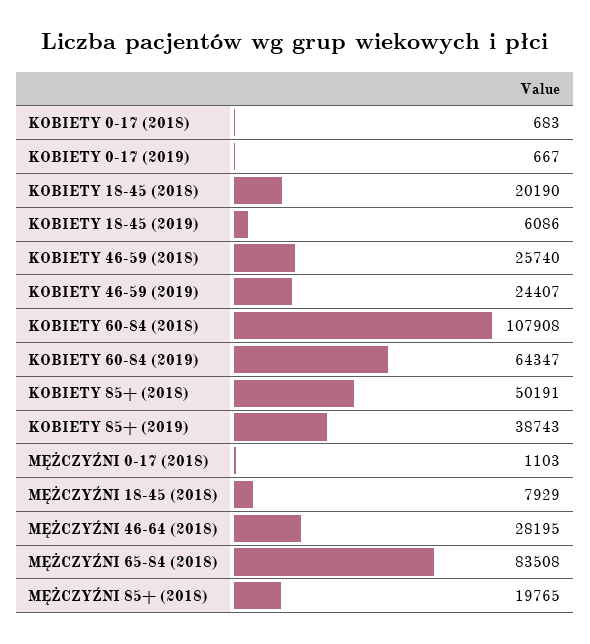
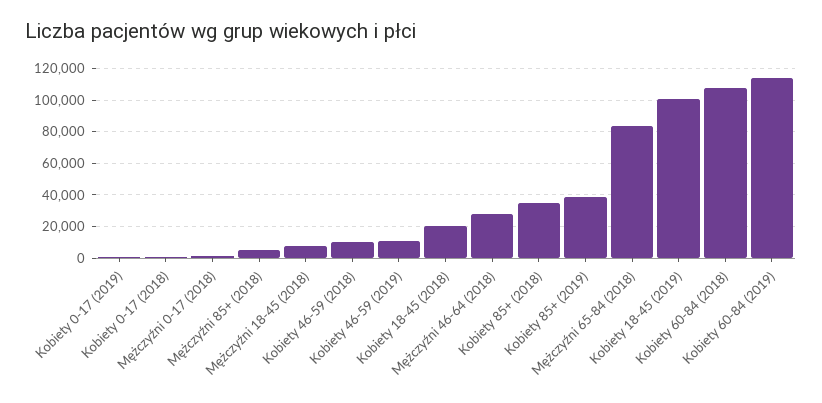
KOBIETY 18-45 (2019): 6086 -> 100000
KOBIETY 46-59 (2018): 25740 -> 10000
KOBIETY 46-59 (2019): 24407 -> 10000
KOBIETY 60-84 (2019): 64347 -> 115000
KOBIETY 85+ (2018): 50191 -> 35000
MĘŻCZYŹNI 85+ (2018): 19765 -> 5000

